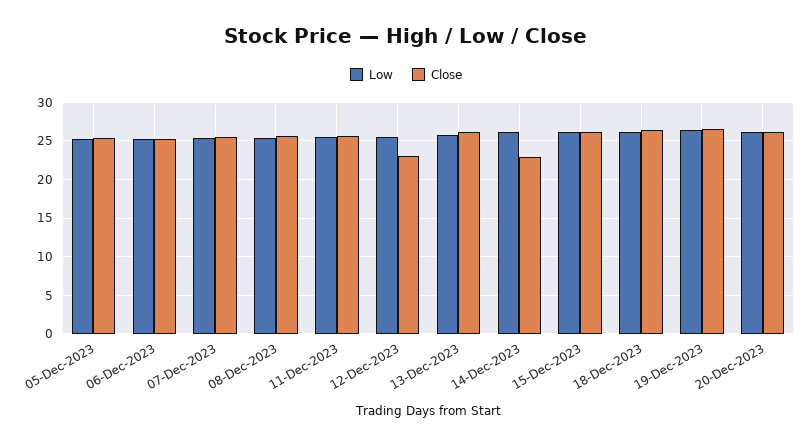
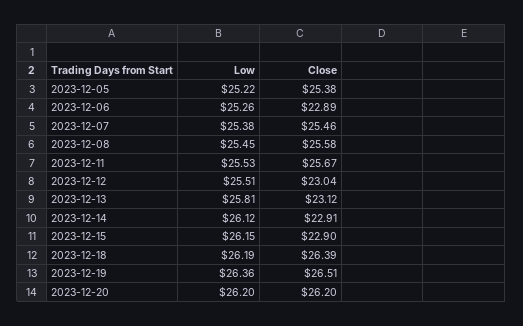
Close, 06-Dec-2023: 25 -> 22.89
Close, 13-Dec-2023: 26 -> 23.12
Close, 15-Dec-2023: 26 -> 22.9

